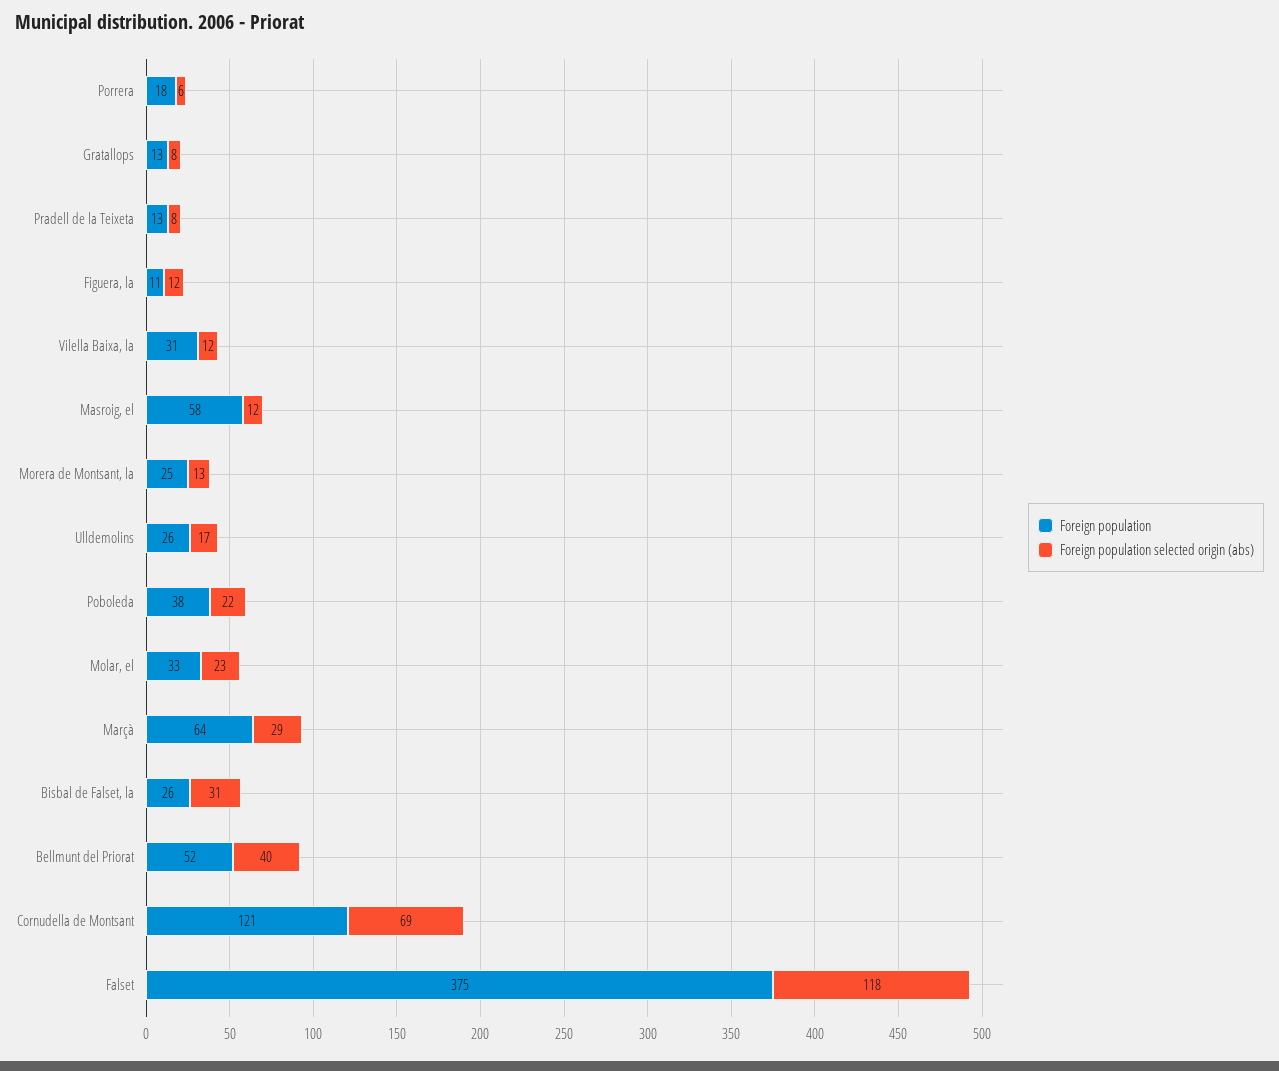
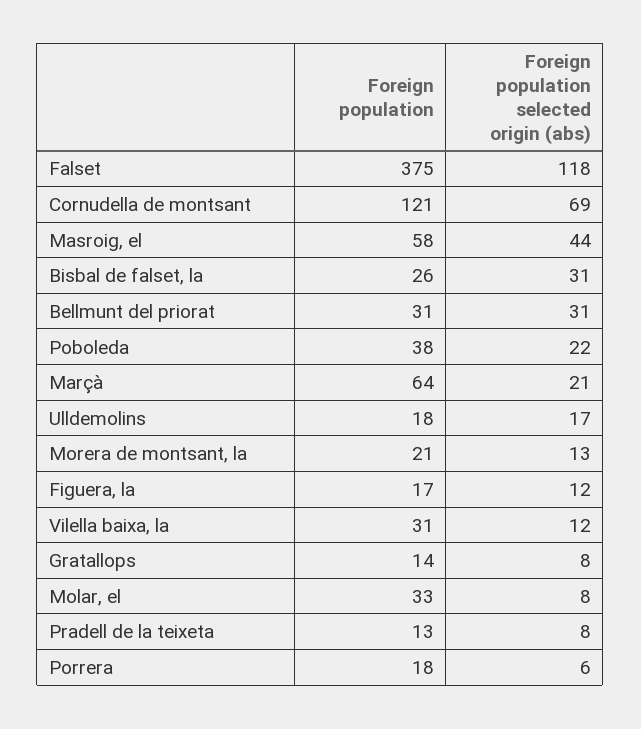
Foreign population, Gratallops: 13 -> 14
Foreign population, Figuera, la: 11 -> 17
Foreign population selected origin (abs), Masroig, el: 12 -> 44
Foreign population, Morera de Montsant, la: 25 -> 21
Foreign population, Ulldemolins: 26 -> 18
Foreign population selected origin (abs), Molar, el: 23 -> 8
Foreign population selected origin (abs), Marçà: 29 -> 21
Foreign population, Bellmunt del Priorat: 52 -> 31
Foreign population selected origin (abs), Bellmunt del Priorat: 40 -> 31

